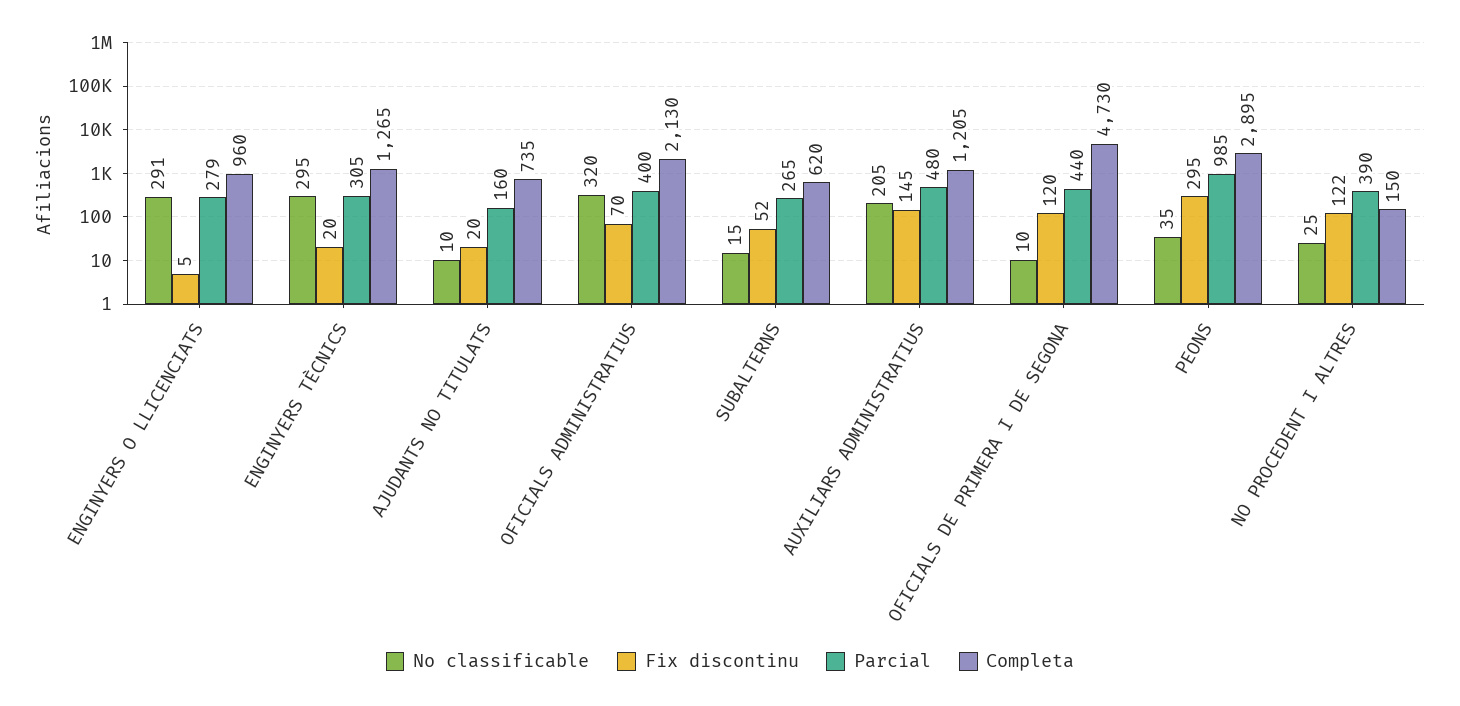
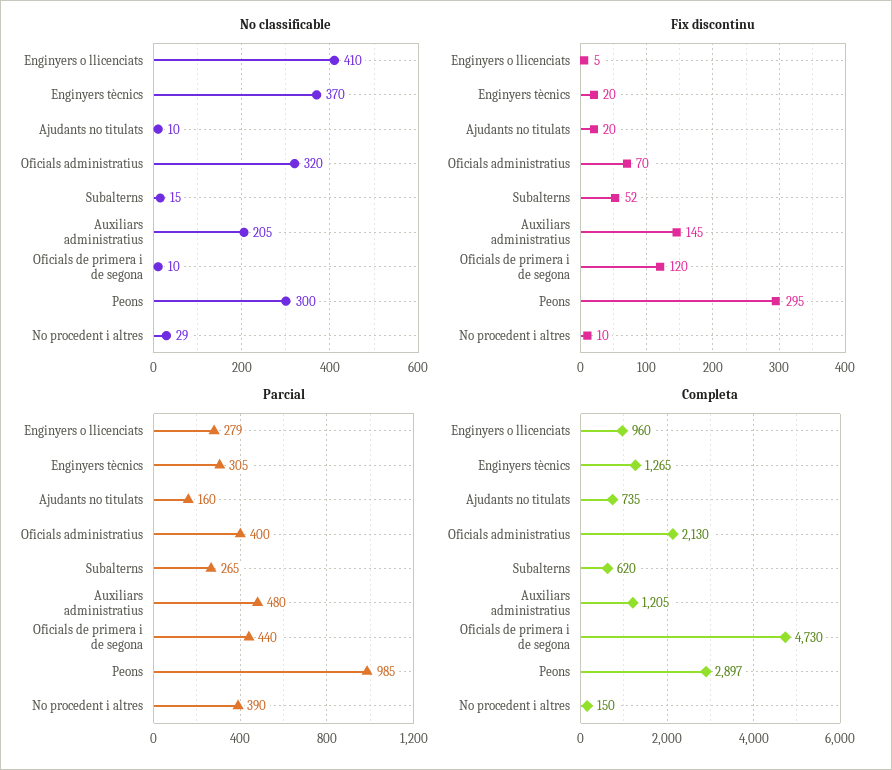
No classificable, ENGINYERS O LLICENCIATS: 291 -> 410
No classificable, ENGINYERS TÈCNICS: 295 -> 370
No classificable, PEONS: 35 -> 300
Completa, PEONS: 2895 -> 2897
No classificable, NO PROCEDENT I ALTRES: 25 -> 29
Fix discontinu, NO PROCEDENT I ALTRES: 122 -> 10

